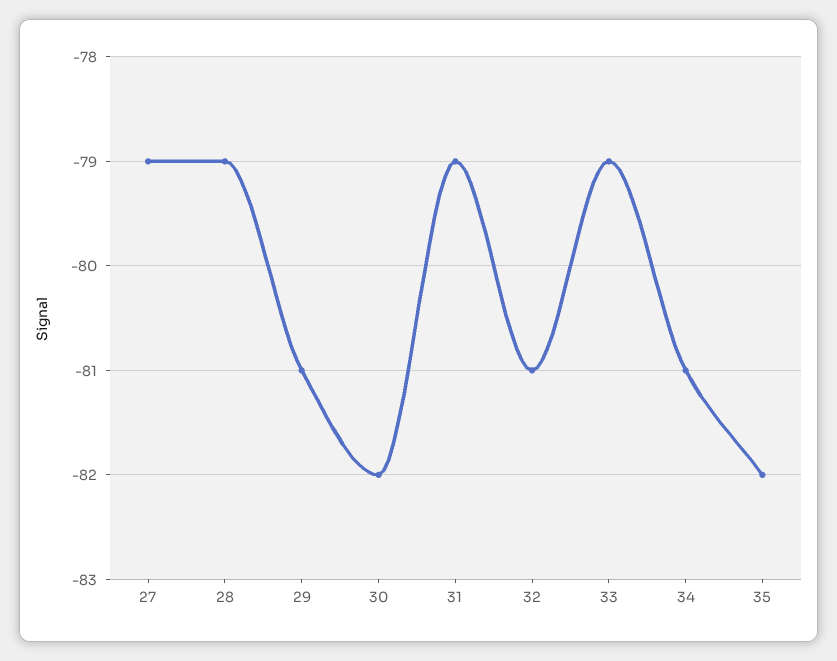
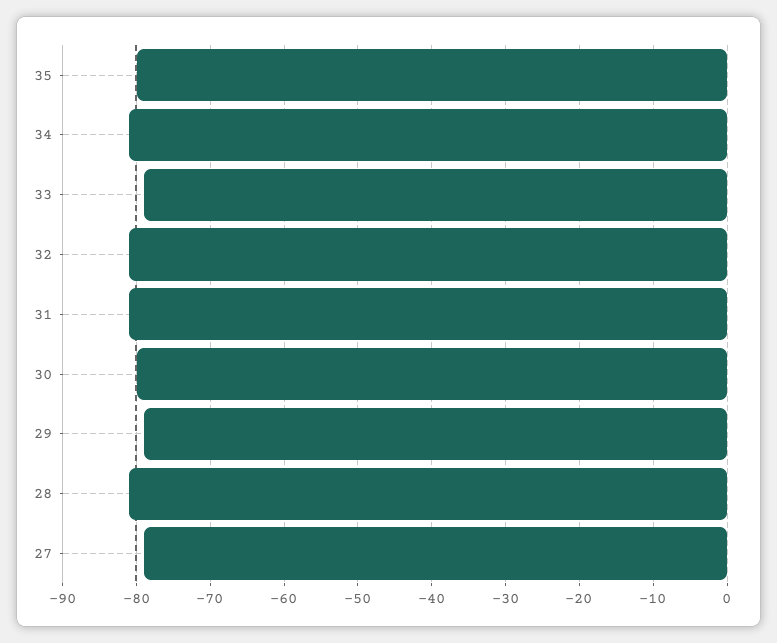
28: -79 -> -81
29: -81 -> -79
30: -82 -> -80
31: -79 -> -81
35: -82 -> -80

